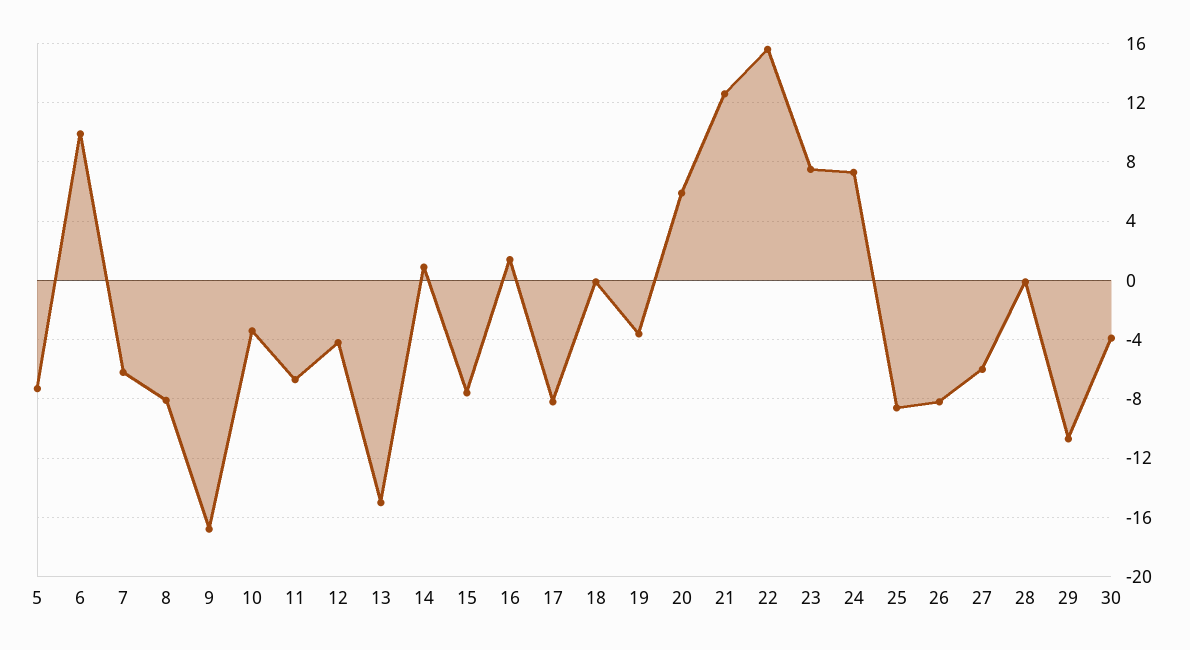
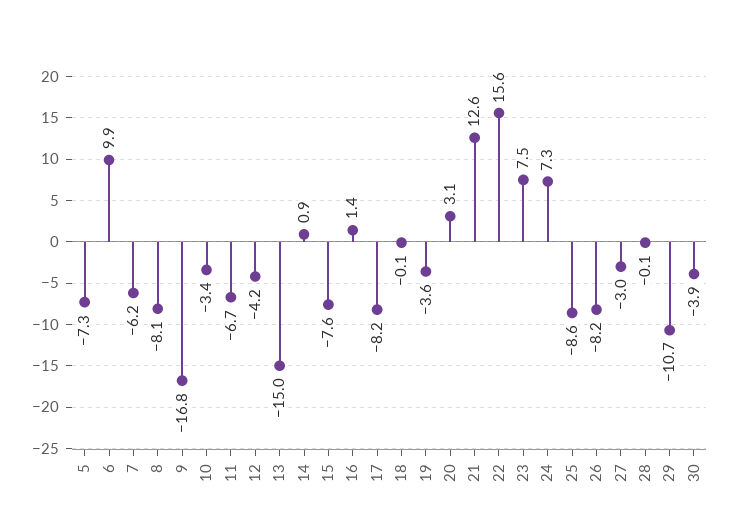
20: 6 -> 3.1
27: -6 -> -3

